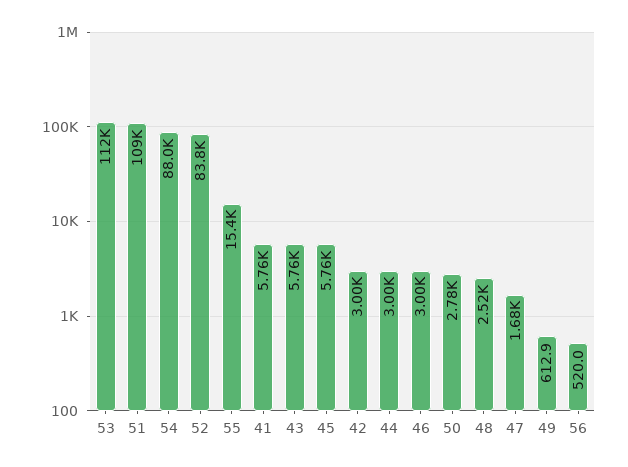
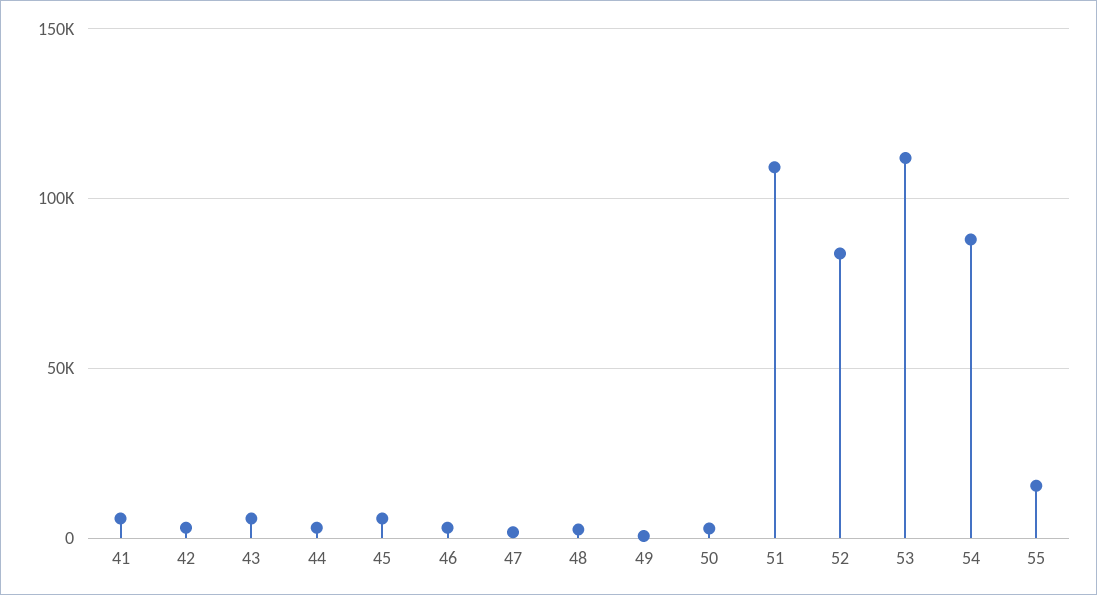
56: 520 -> none

